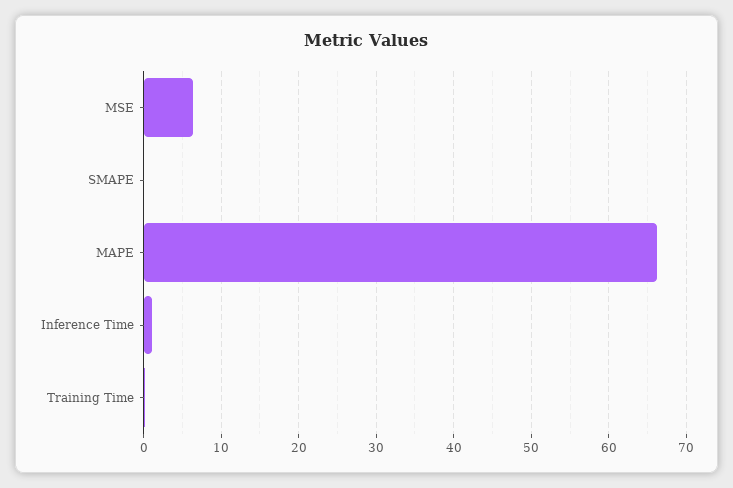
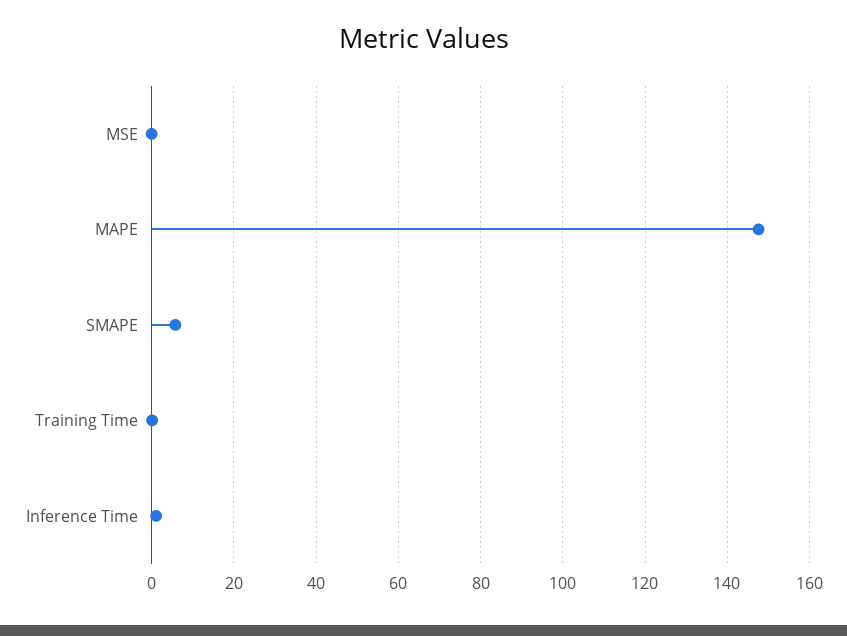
MSE: 6 -> 0
SMAPE: 0 -> 6
MAPE: 66 -> 148

